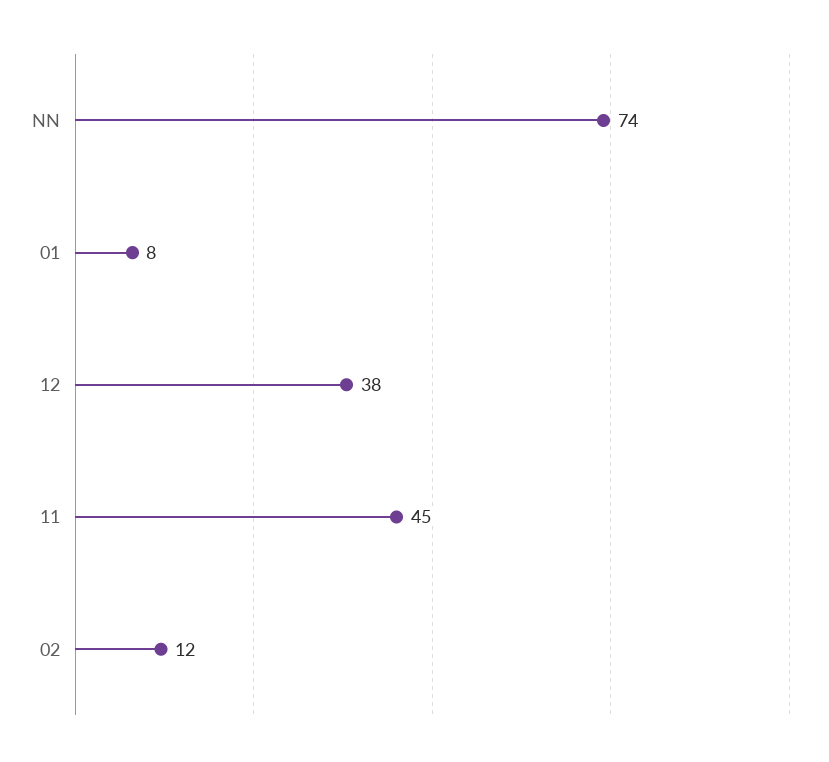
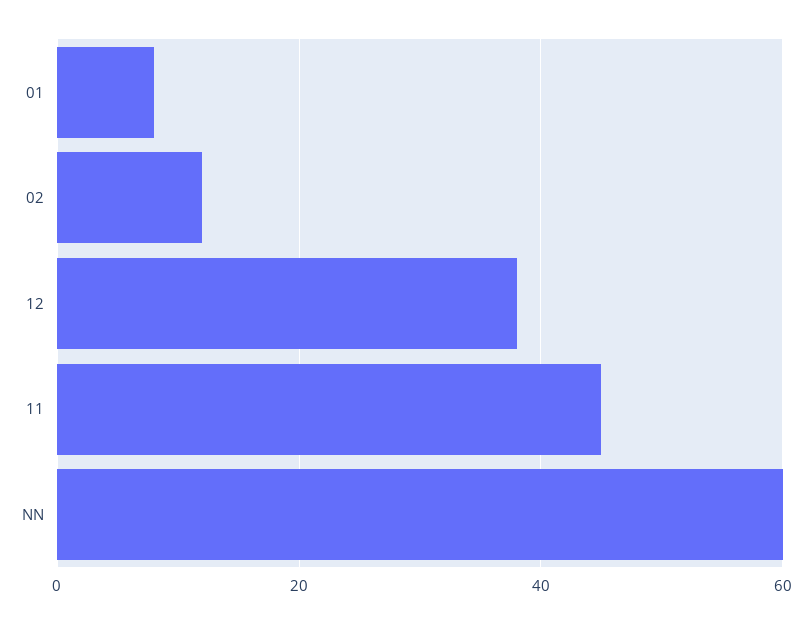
NN: 74 -> 60

